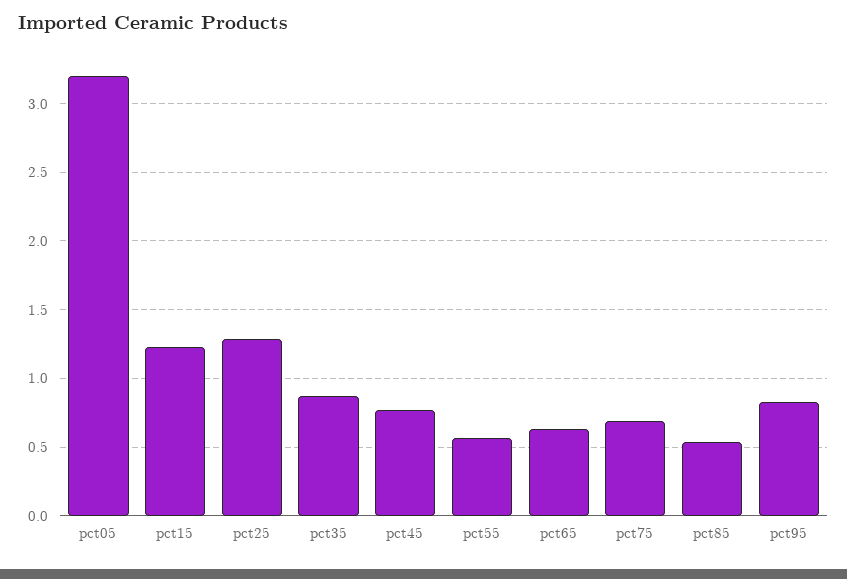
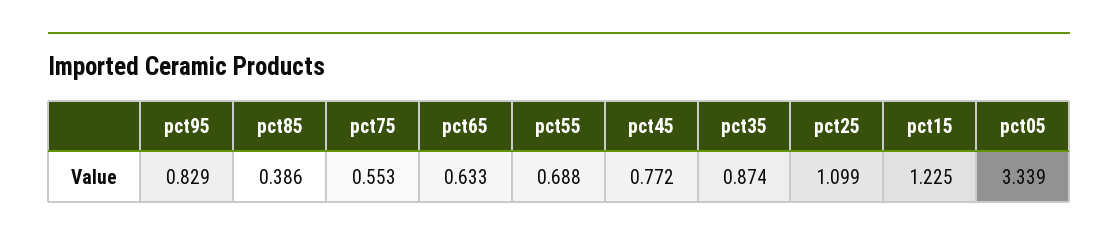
pct05: 3.2 -> 3.339
pct25: 1.3 -> 1.099
pct55: 0.55 -> 0.688
pct75: 0.7 -> 0.553
pct85: 0.55 -> 0.386

